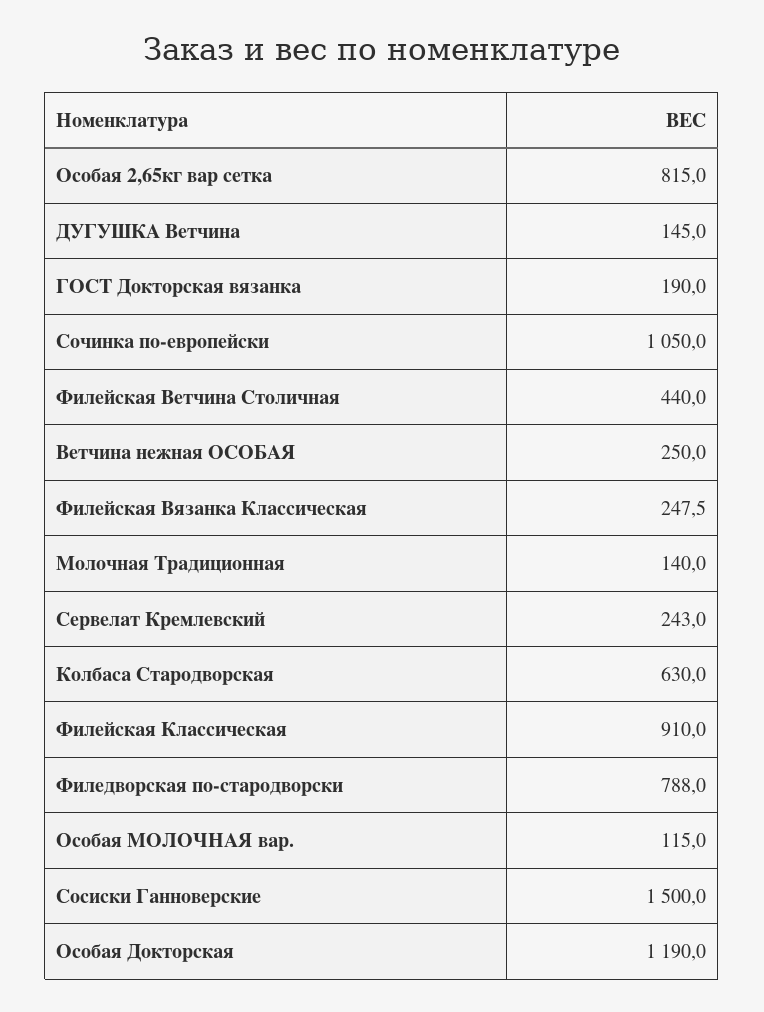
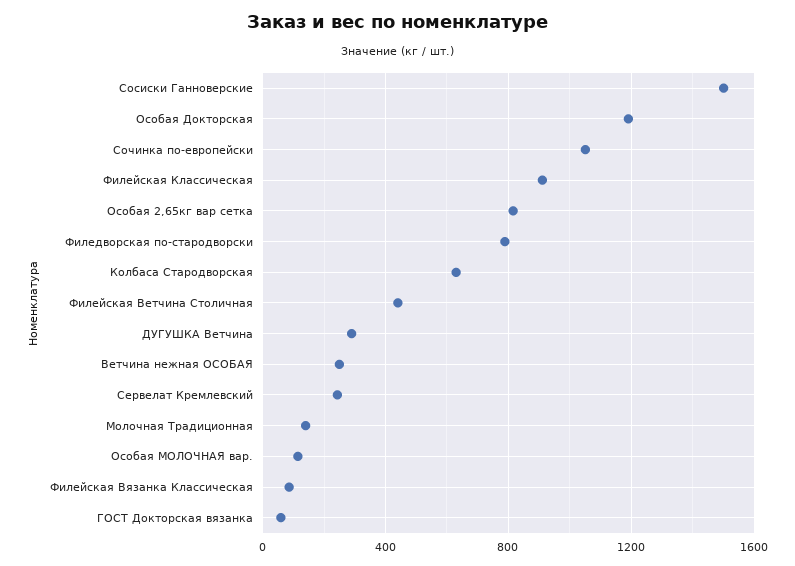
ДУГУШКА Ветчина: 145 -> 300
ГОСТ Докторская вязанка: 190 -> 50
Филейская Вязанка Классическая: 247.5 -> 100

